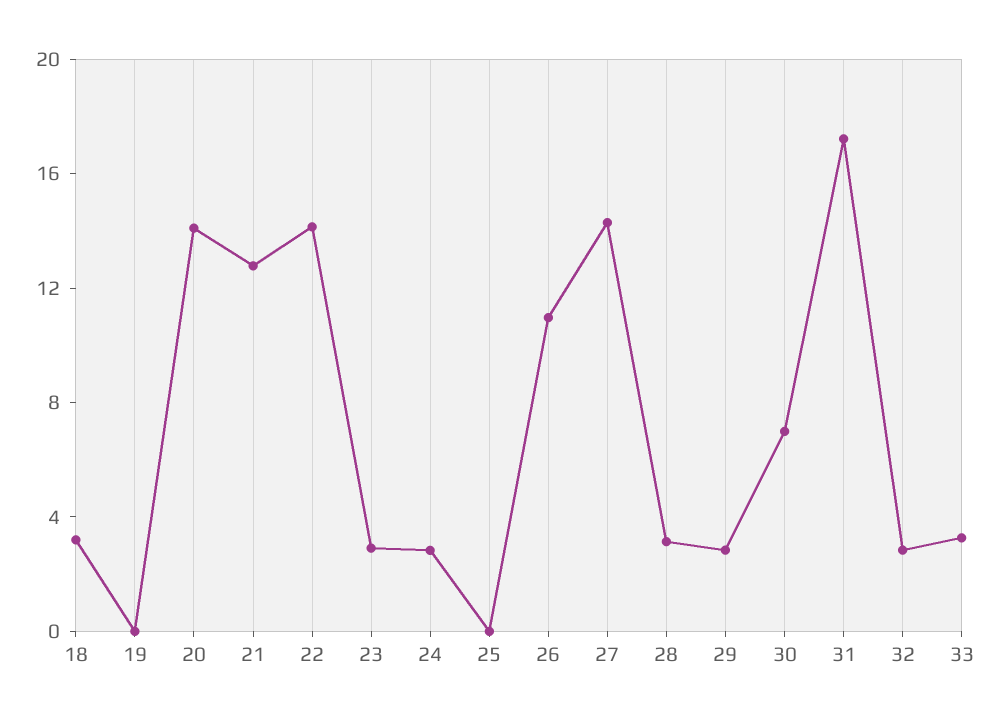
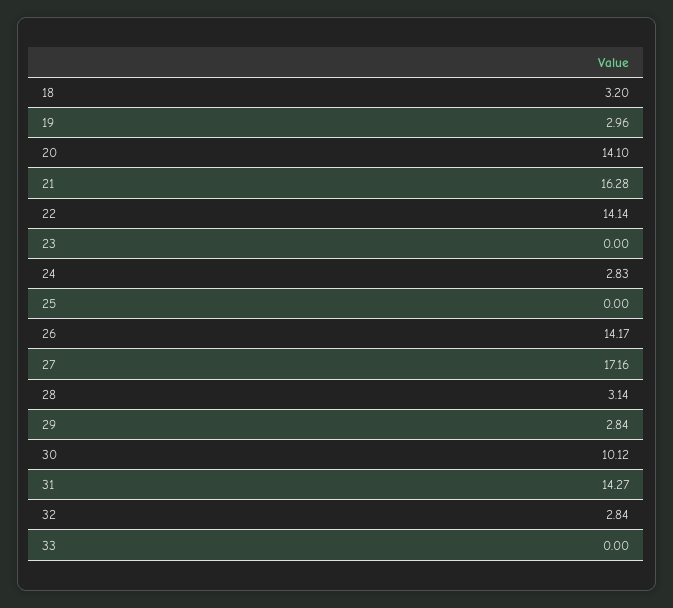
19: 0 -> 2.96
21: 13 -> 16.28
23: 3 -> 0
26: 11 -> 14.17
27: 14 -> 17.16
30: 7 -> 10.12
31: 17 -> 14.27
33: 3 -> 0

